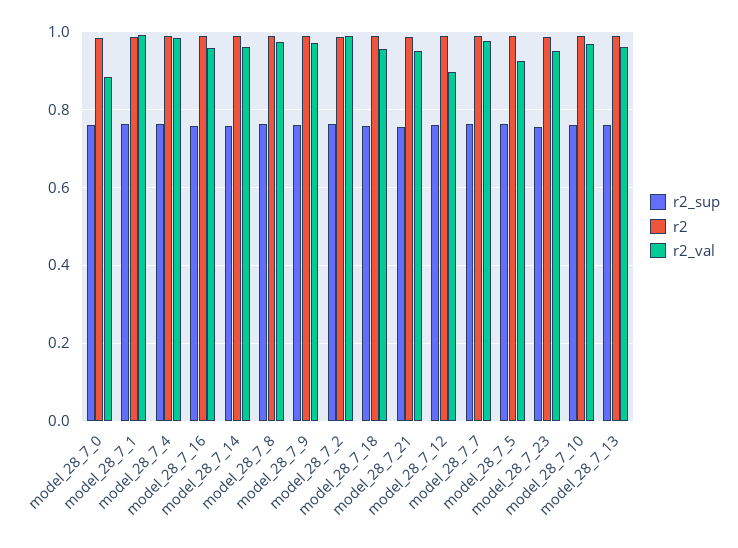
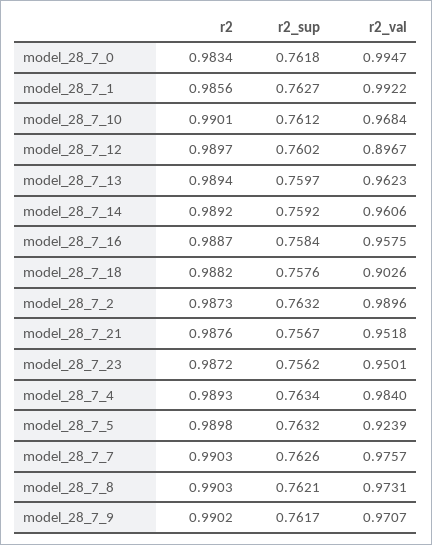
r2_val, model_28_7_0: 0.88 -> 0.9947
r2_val, model_28_7_18: 0.96 -> 0.9026

